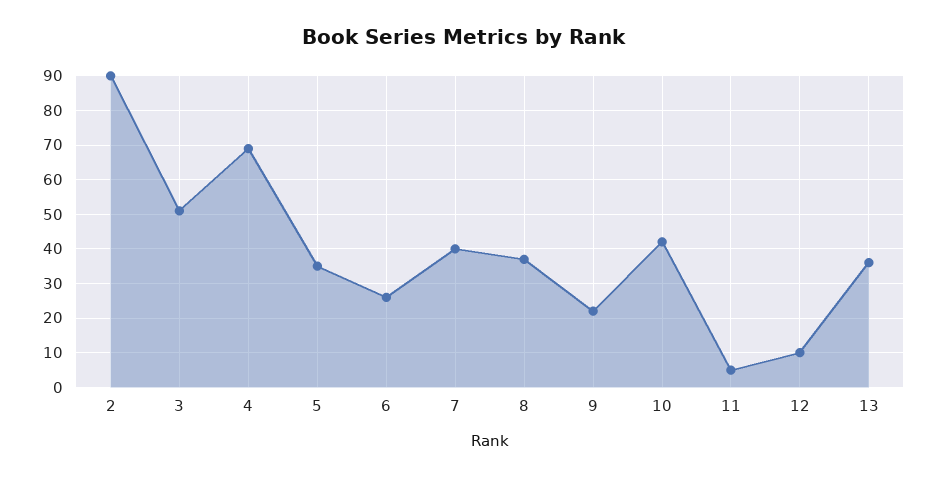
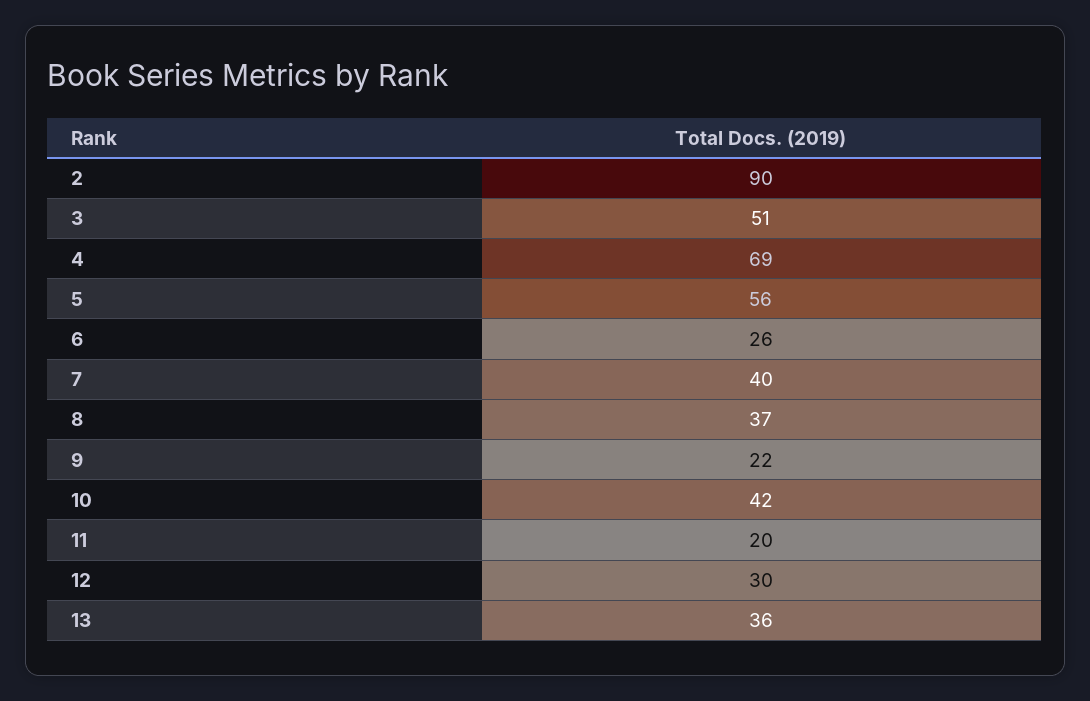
5: 35 -> 56
11: 5 -> 20
12: 10 -> 30

